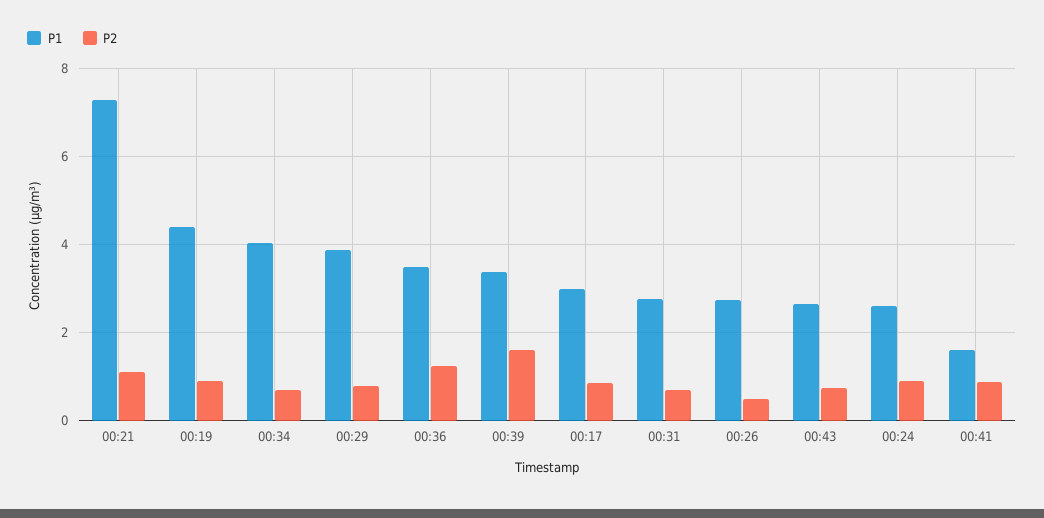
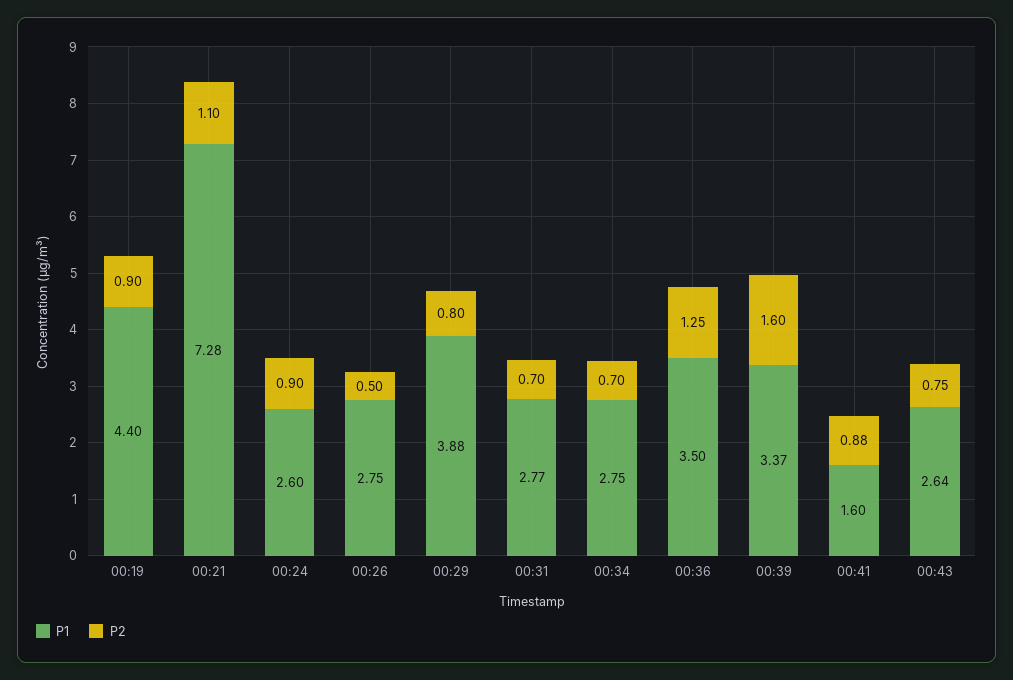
P1, 00:34: 4 -> 2.75
P1, 00:17: 3 -> none
P2, 00:17: 0.8 -> none

